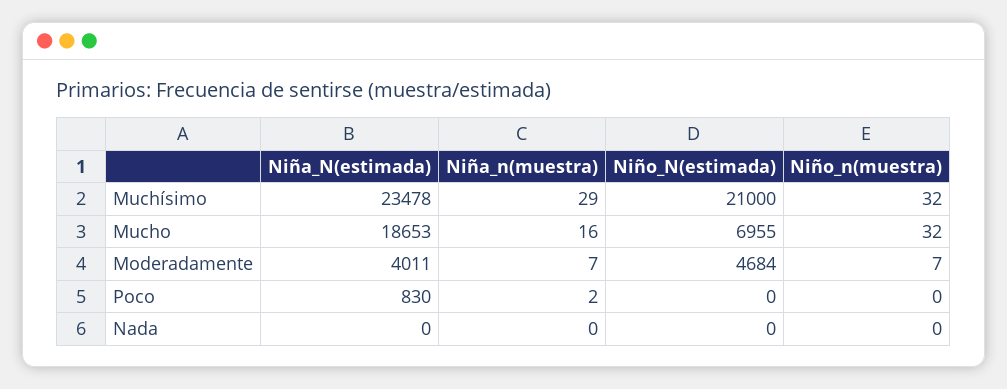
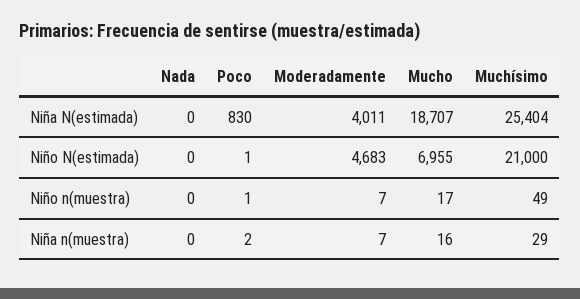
Niña_N(estimada), Muchísimo: 23478 -> 25404
Niño_n(muestra), Muchísimo: 32 -> 49
Niña_N(estimada), Mucho: 18653 -> 18707
Niño_n(muestra), Mucho: 32 -> 17
Niño_N(estimada), Moderadamente: 4684 -> 4683
Niño_N(estimada), Poco: 0 -> 1
Niño_n(muestra), Poco: 0 -> 1

